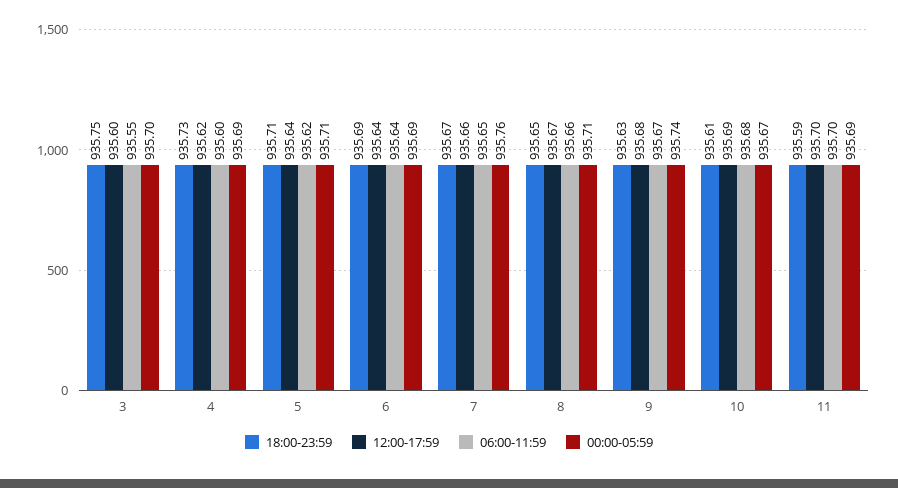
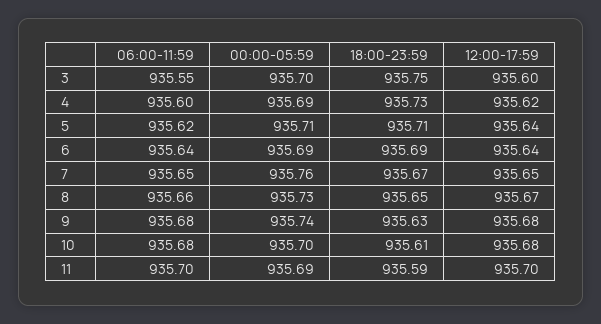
12:00-17:59, 7: 935.66 -> 935.65
00:00-05:59, 8: 935.71 -> 935.73
06:00-11:59, 9: 935.67 -> 935.68
12:00-17:59, 10: 935.69 -> 935.68
00:00-05:59, 10: 935.67 -> 935.7

